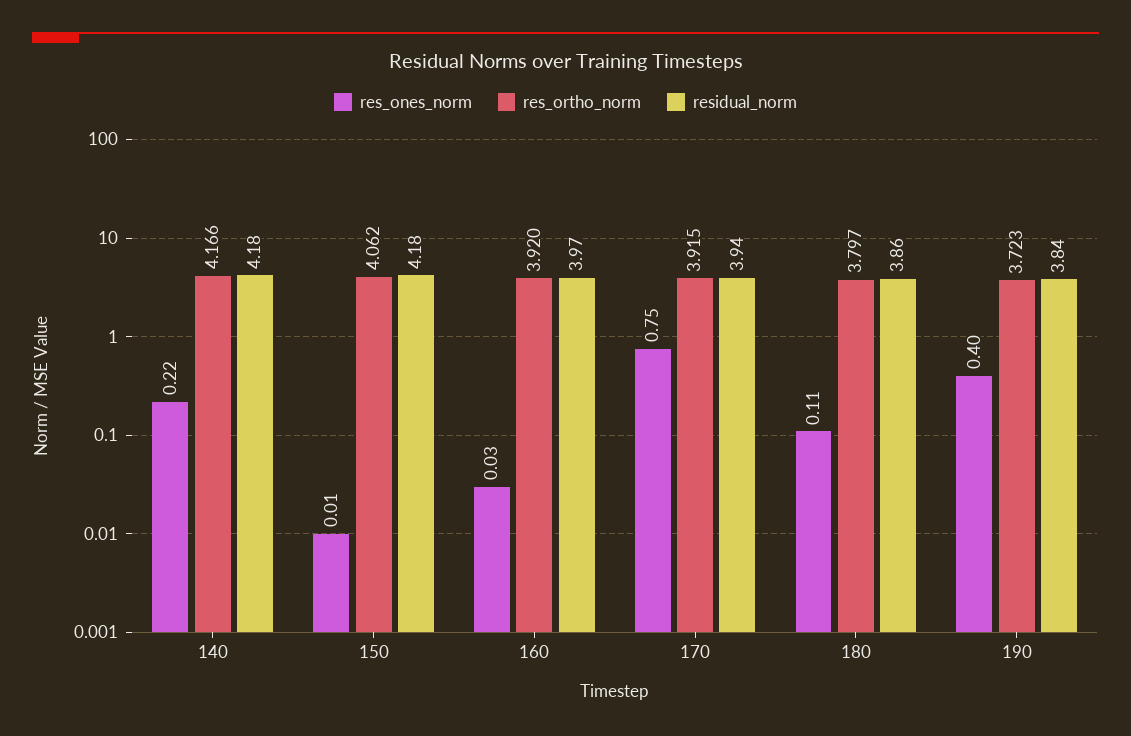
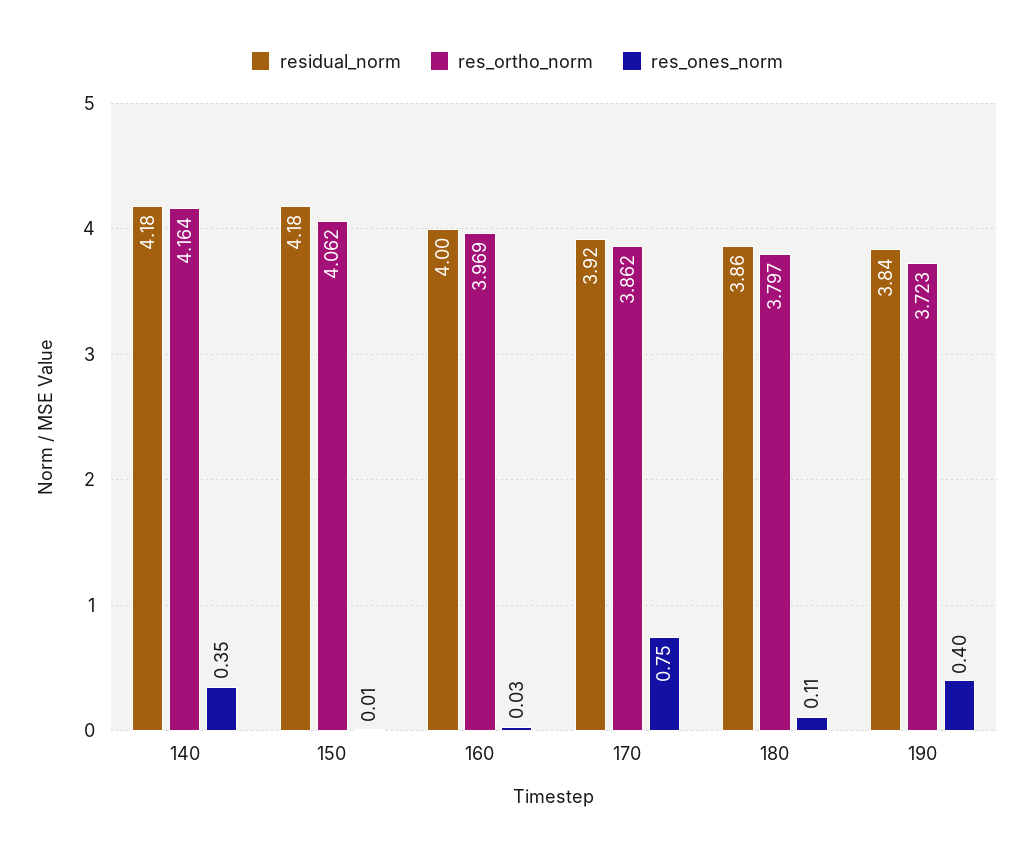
res_ones_norm, 140: 0.22 -> 0.35
res_ortho_norm, 140: 4.166 -> 4.164
res_ortho_norm, 160: 3.92 -> 3.969
residual_norm, 160: 3.97 -> 4
res_ortho_norm, 170: 3.915 -> 3.862
residual_norm, 170: 3.94 -> 3.92

